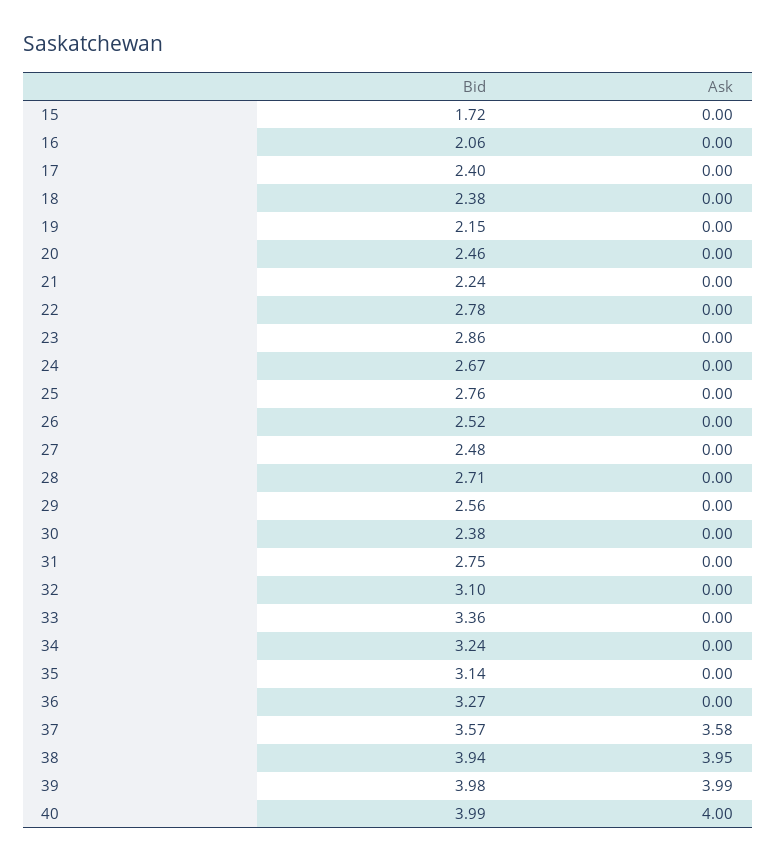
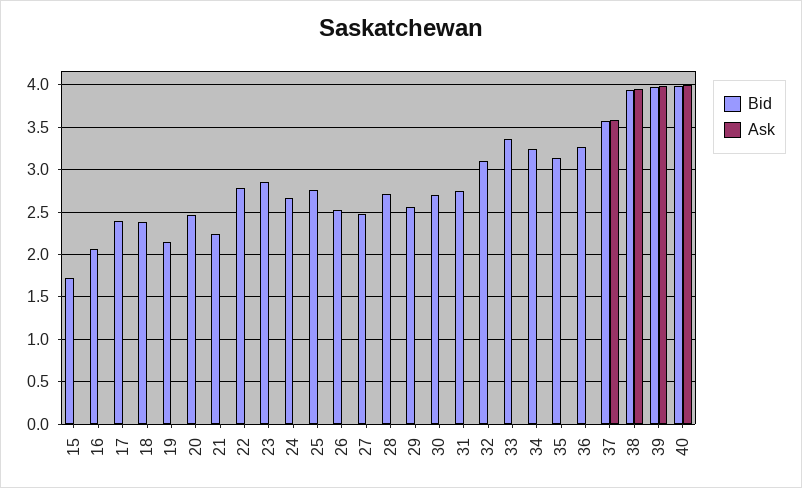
Bid, 30: 2.38 -> 2.7

